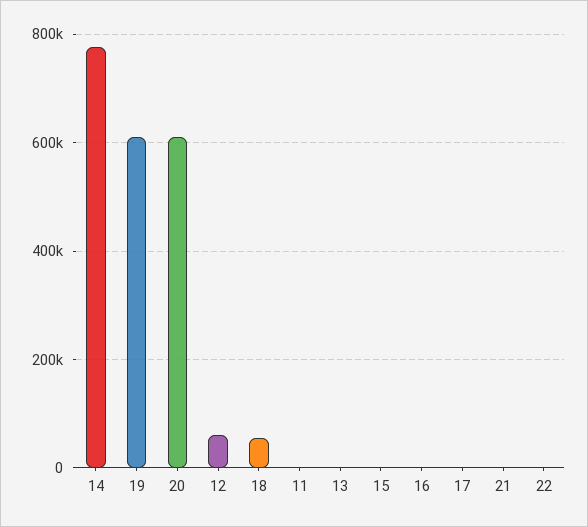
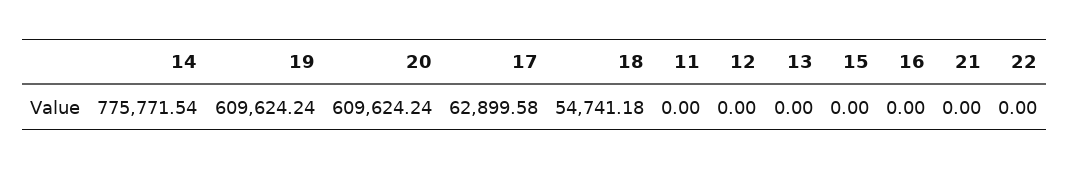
12: 60000 -> 0
17: 0 -> 62899.58

